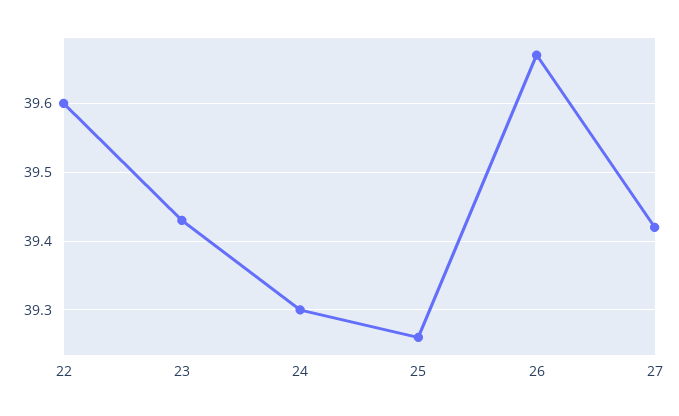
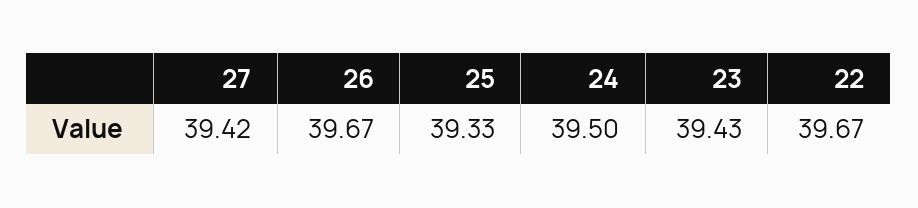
22: 39.6 -> 39.67
24: 39.3 -> 39.5
25: 39.26 -> 39.33

